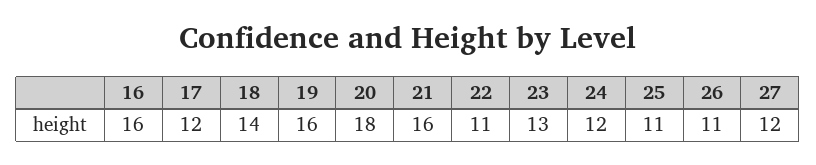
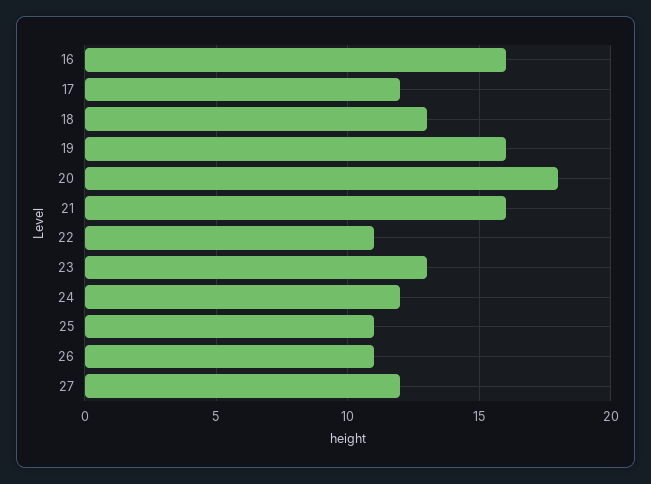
18: 14 -> 13

